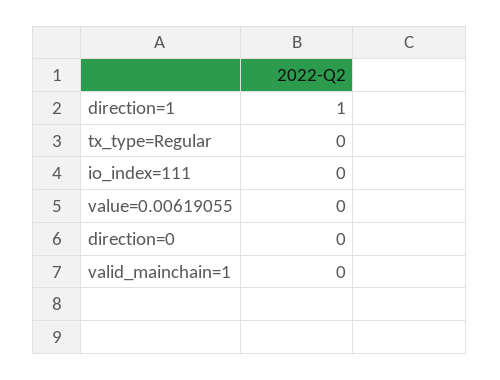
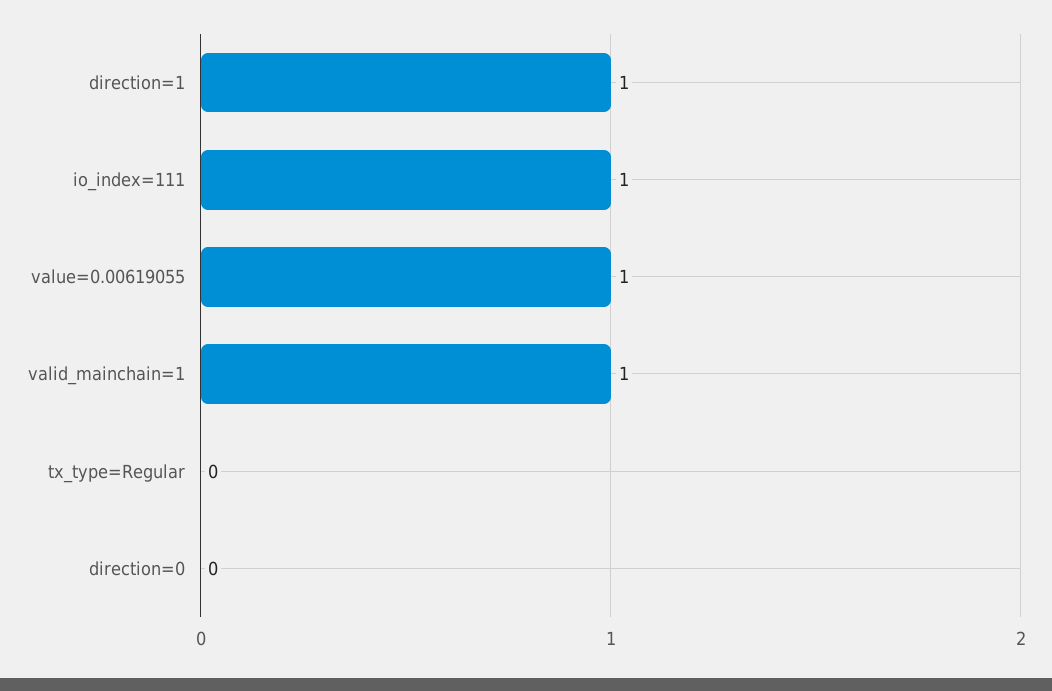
io_index=111: 0 -> 1
value=0.00619055: 0 -> 1
valid_mainchain=1: 0 -> 1

